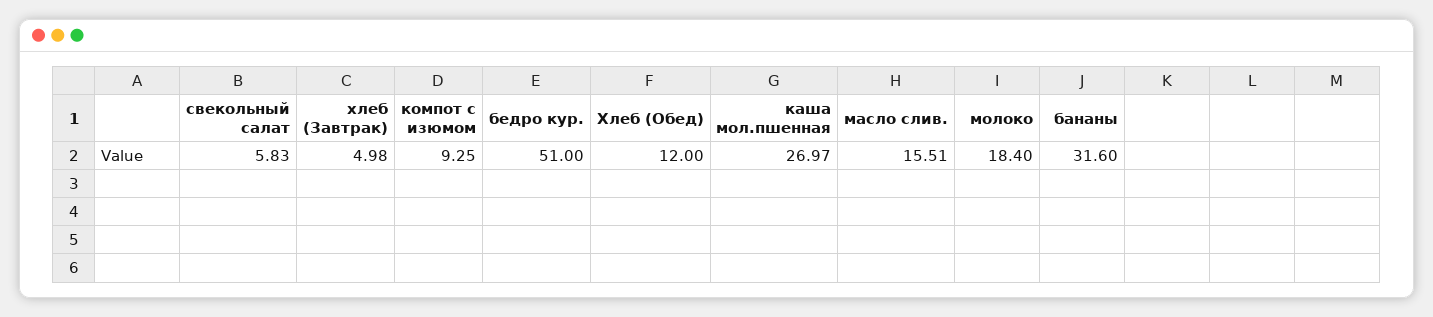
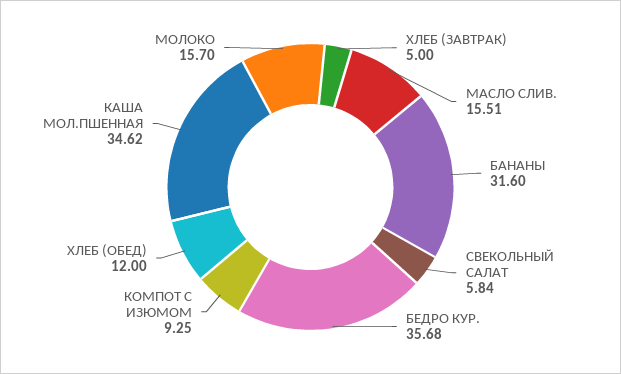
свекольный салат: 5.83 -> 5.84
хлеб (Завтрак): 4.98 -> 5
бедро кур.: 51 -> 35.68
каша мол.пшенная: 26.97 -> 34.62
молоко: 18.4 -> 15.7

